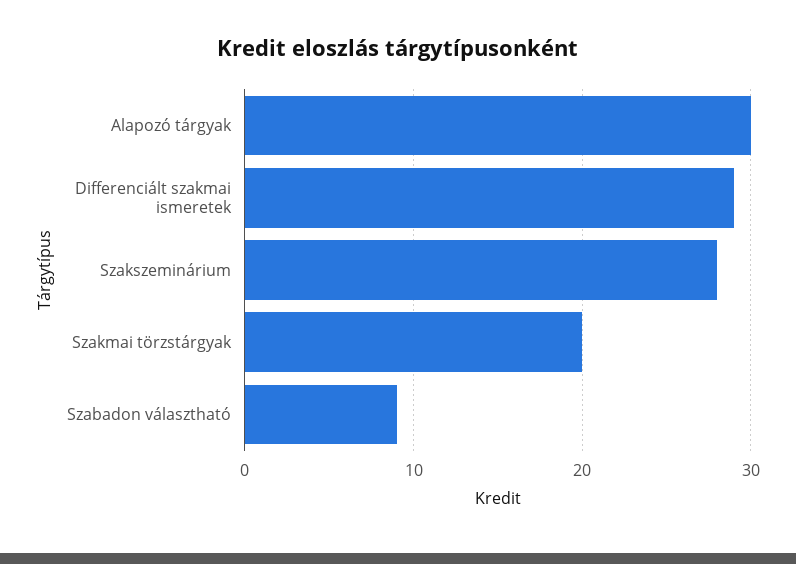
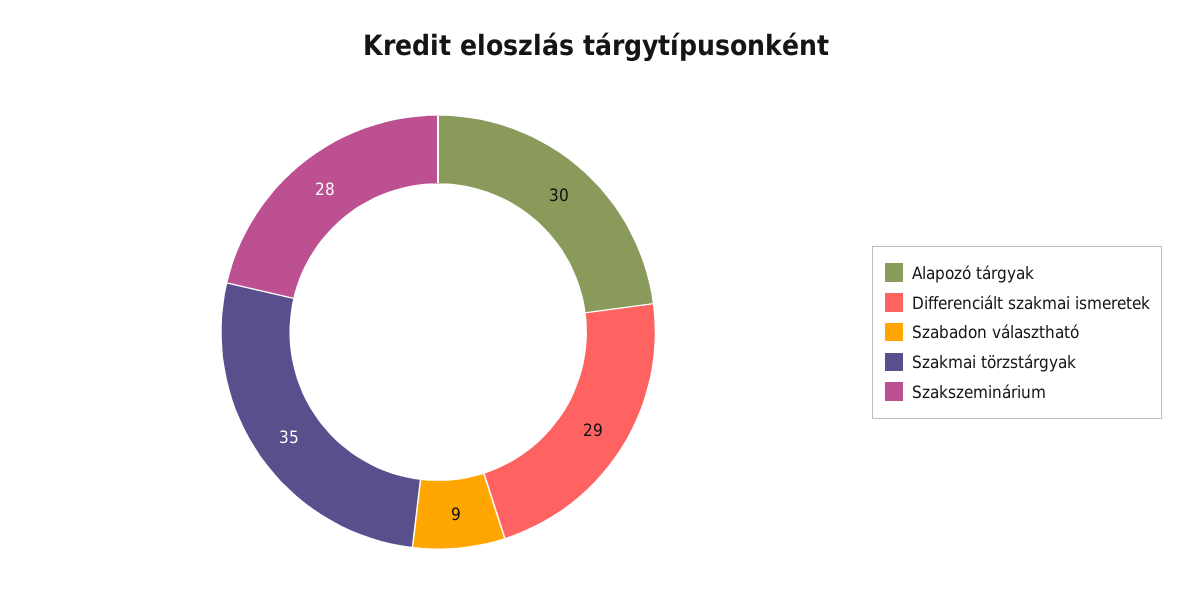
Szakmai törzstárgyak: 20 -> 35

